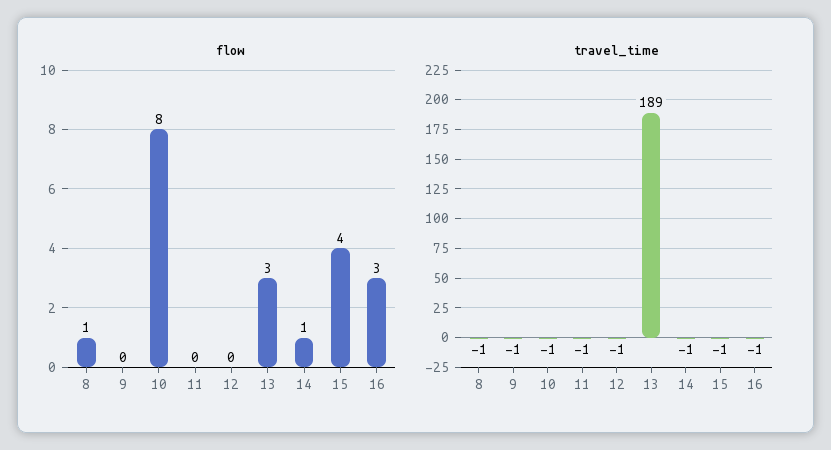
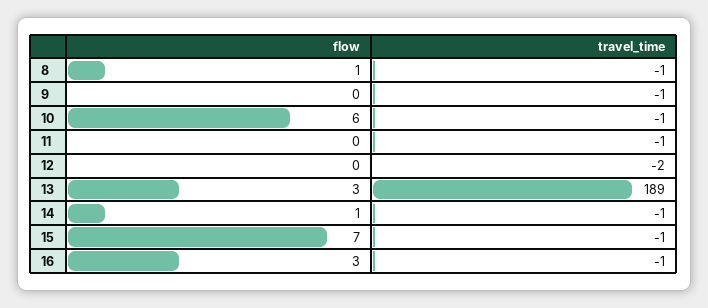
flow, 10: 8 -> 6
flow, 15: 4 -> 7
travel_time, 12: -1 -> -2

